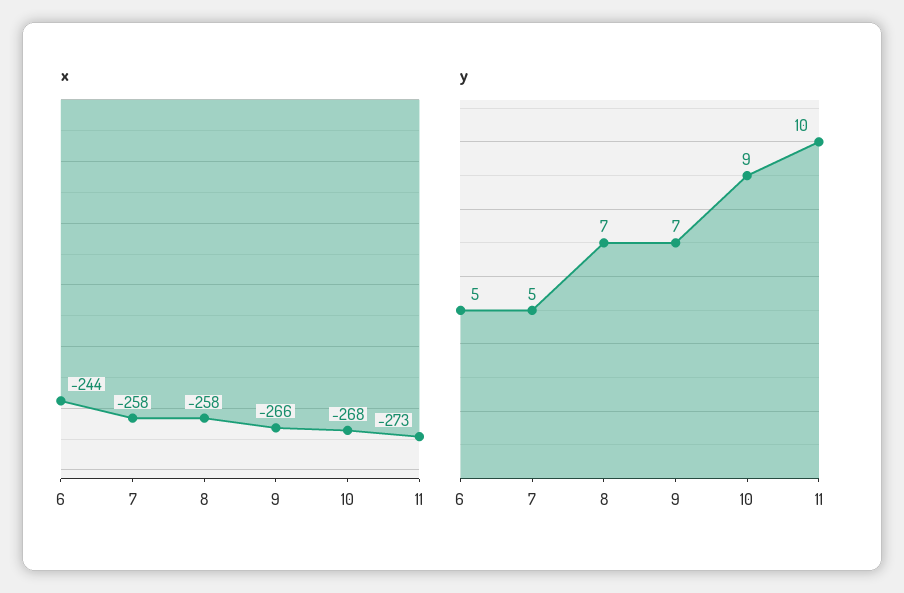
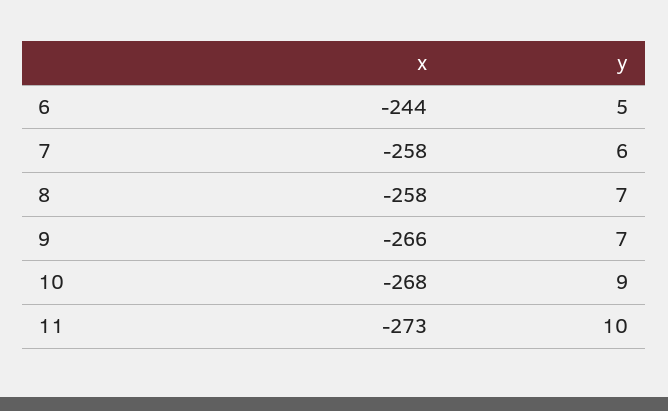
y, 7: 5 -> 6

